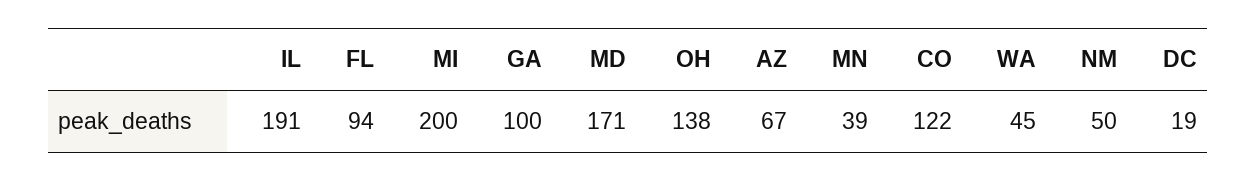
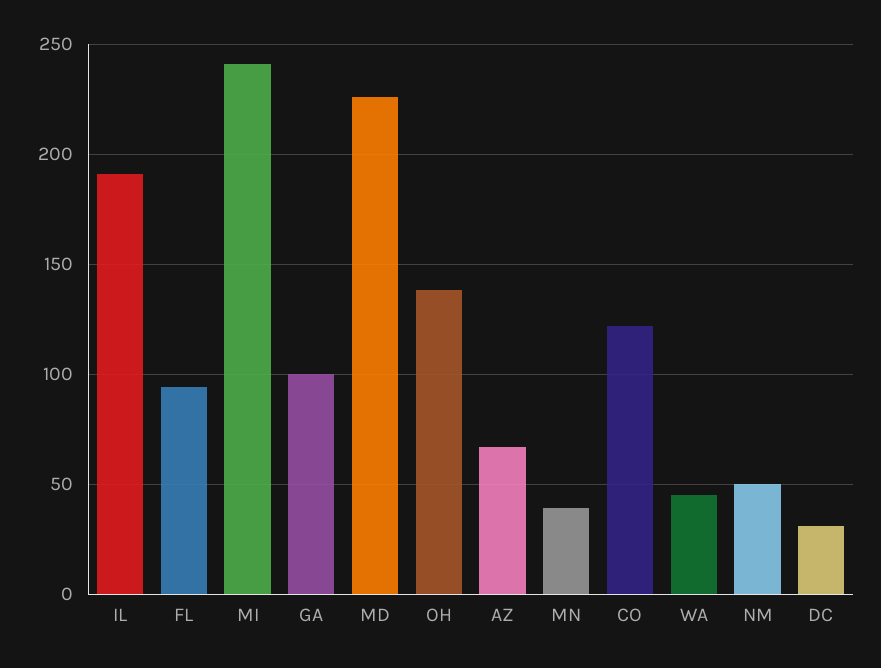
MI: 200 -> 240
MD: 171 -> 225
DC: 19 -> 30

